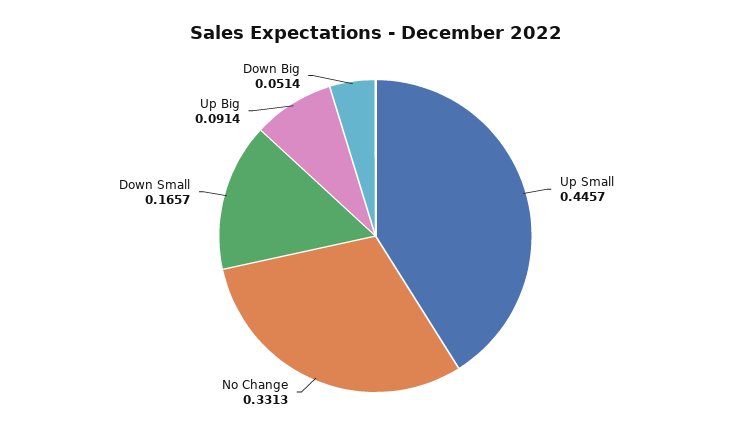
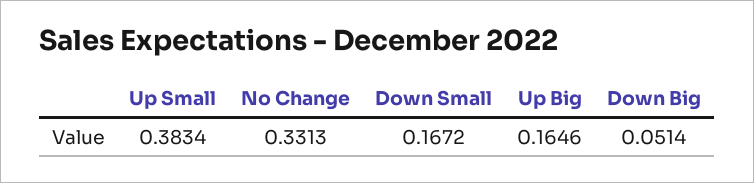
Up Small: 0.4457 -> 0.3834
Down Small: 0.1657 -> 0.1672
Up Big: 0.0914 -> 0.1646

